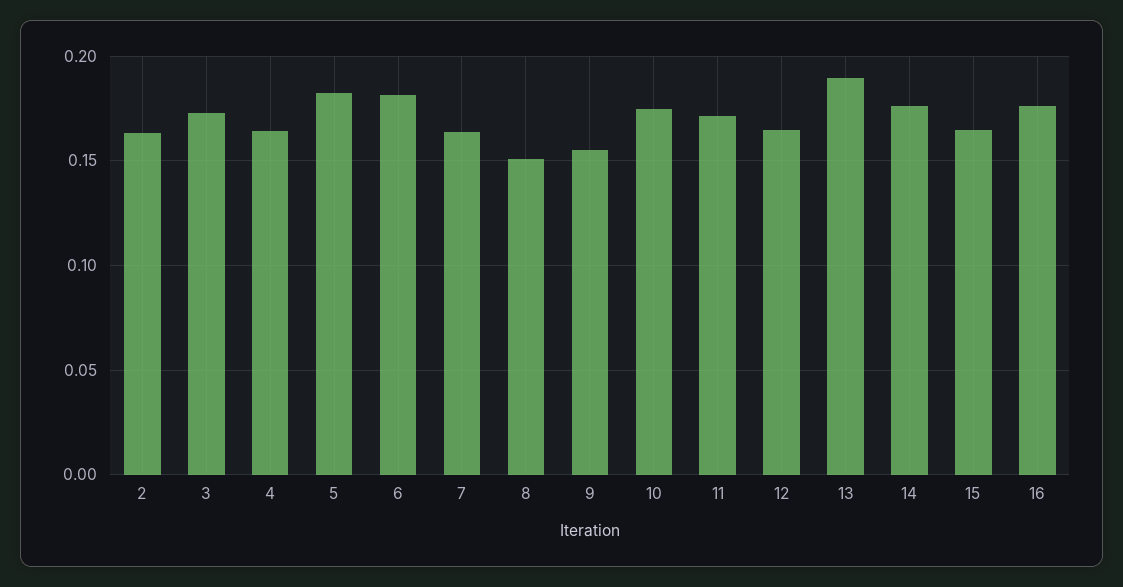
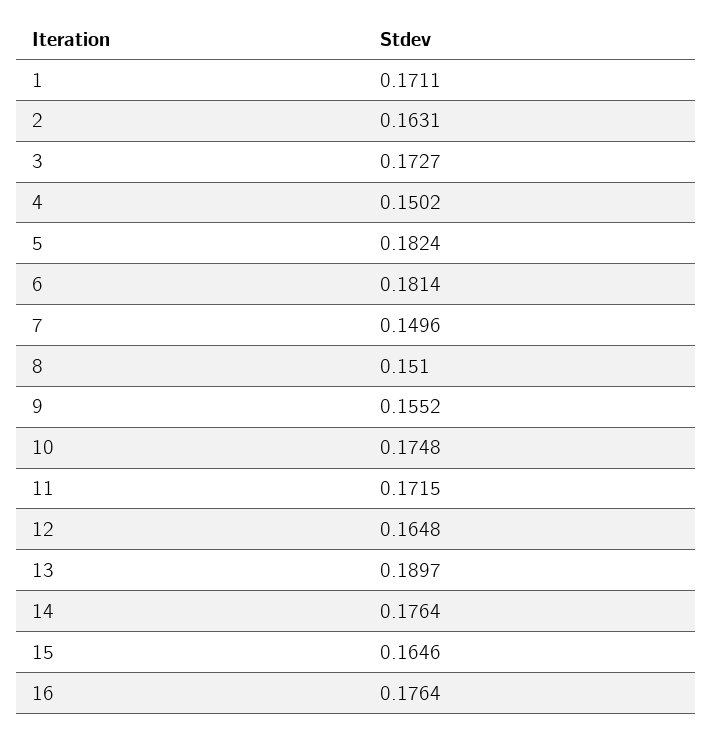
4: 0.165 -> 0.1502
7: 0.165 -> 0.1496
1: none -> 0.1711

